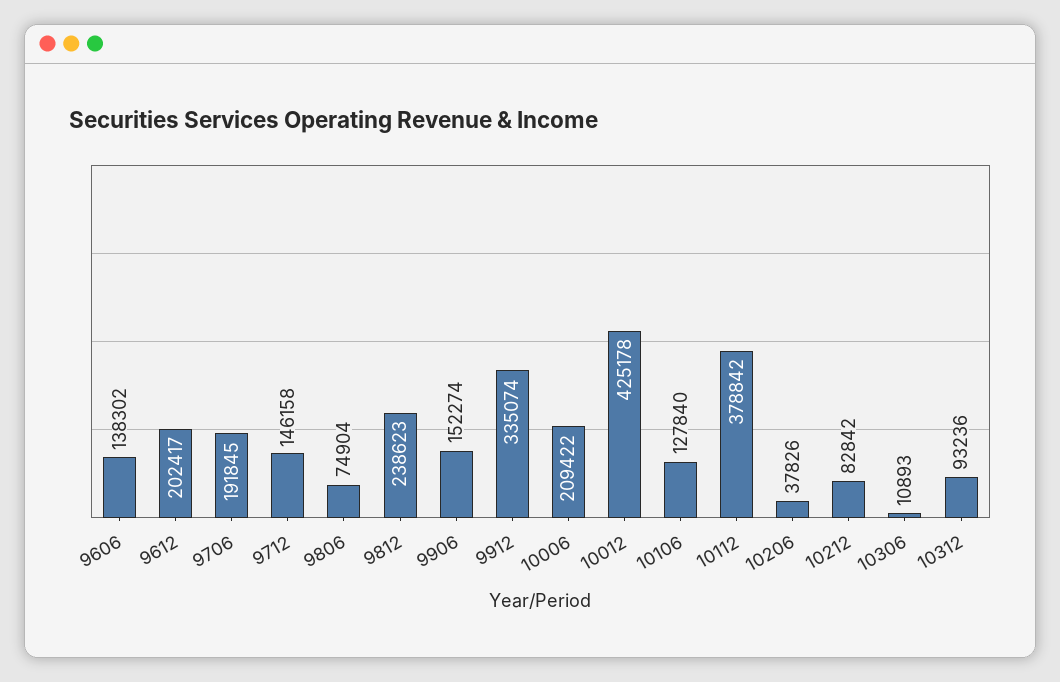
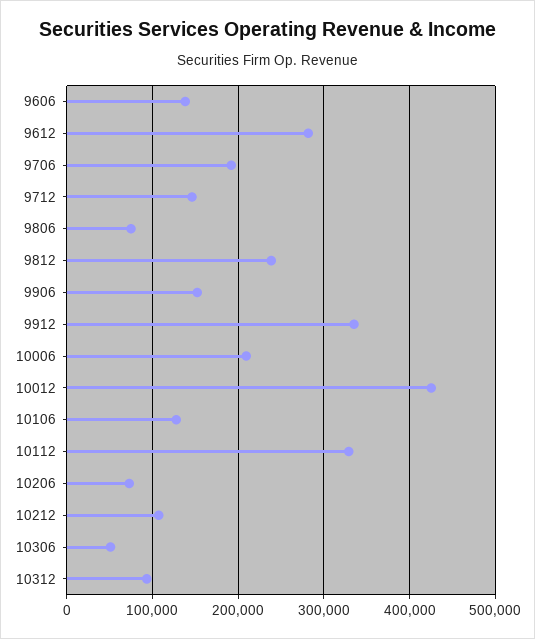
9612: 202417 -> 280000
10112: 378842 -> 330000
10206: 37826 -> 70000
10212: 82842 -> 110000
10306: 10893 -> 50000

